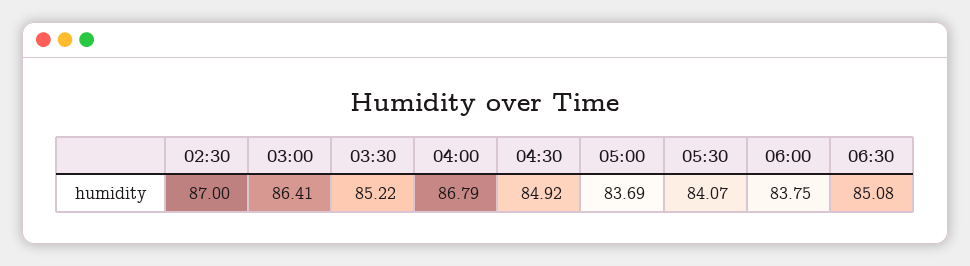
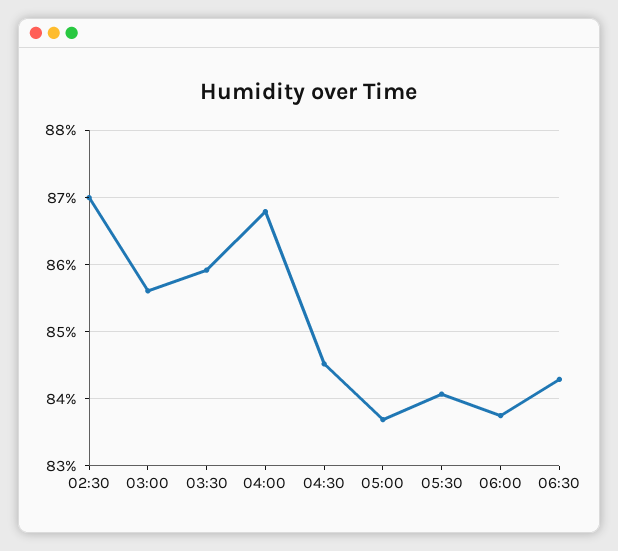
03:00: 86.41 -> 85.6
03:30: 85.22 -> 85.9
04:30: 84.92 -> 84.5
06:30: 85.08 -> 84.3

